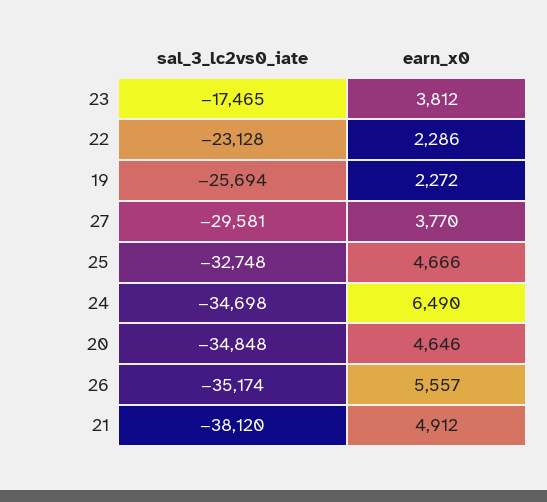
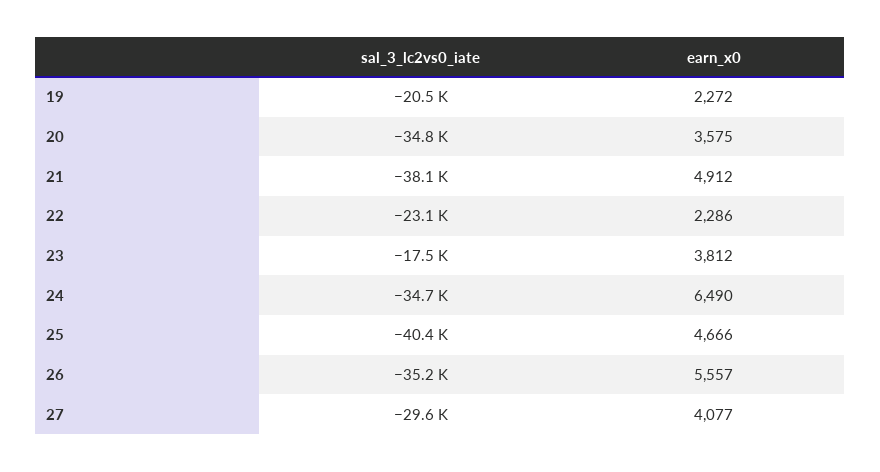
sal_3_lc2vs0_iate, 19: -25694 -> -20500
earn_x0, 27: 3770 -> 4077
sal_3_lc2vs0_iate, 25: -32748 -> -40400
earn_x0, 20: 4646 -> 3575

